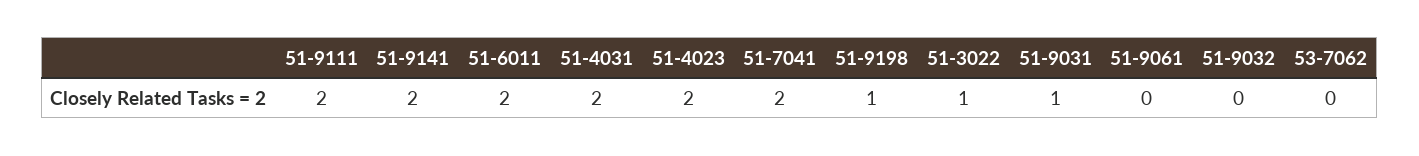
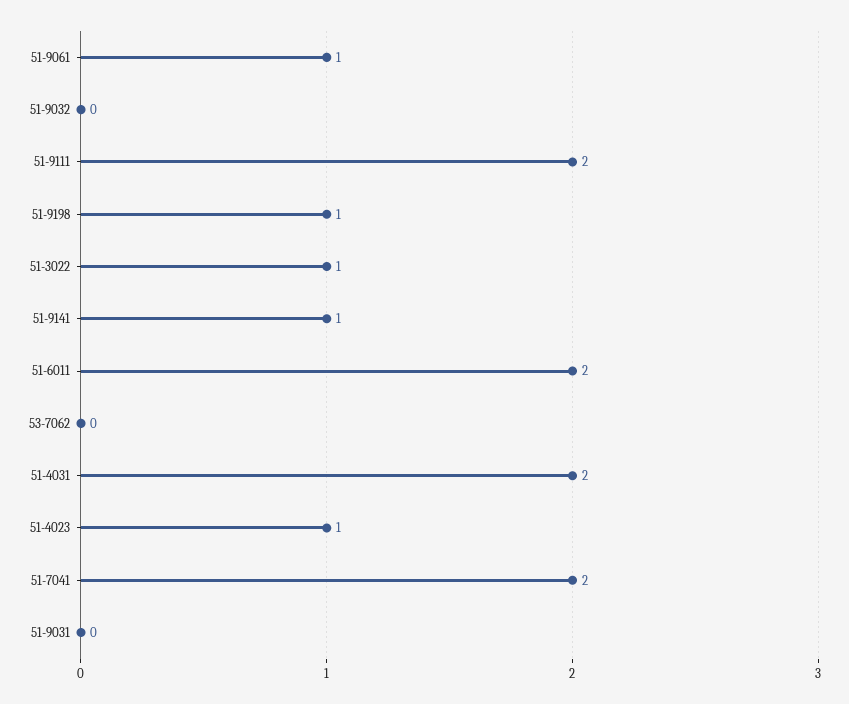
51-9141: 2 -> 1
51-4023: 2 -> 1
51-9031: 1 -> 0
51-9061: 0 -> 1

